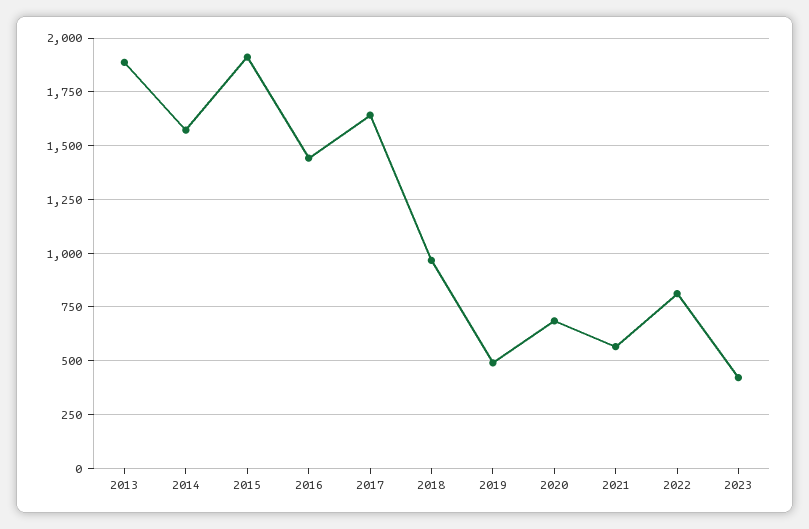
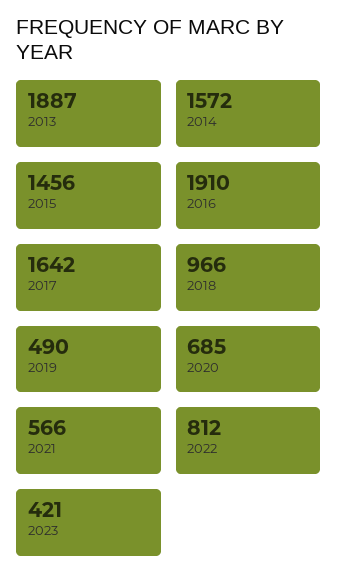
2015: 1900 -> 1456
2016: 1450 -> 1910

